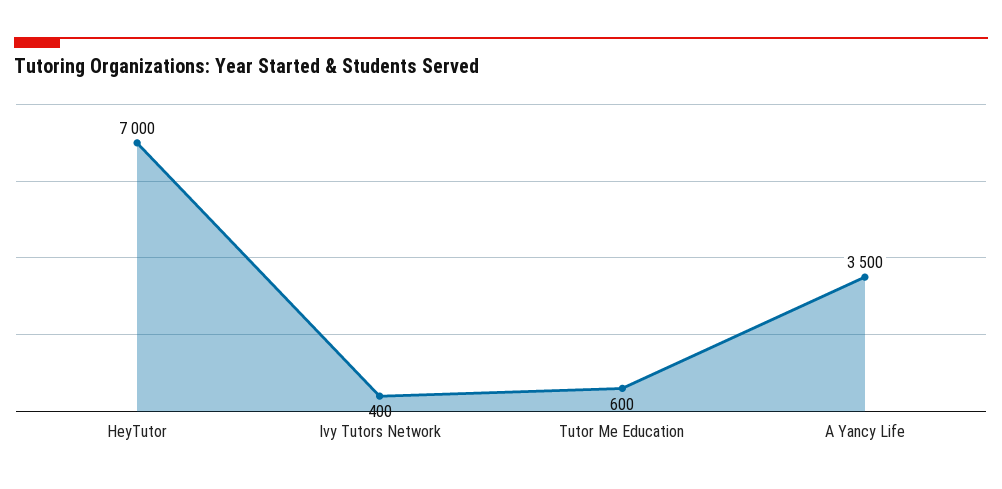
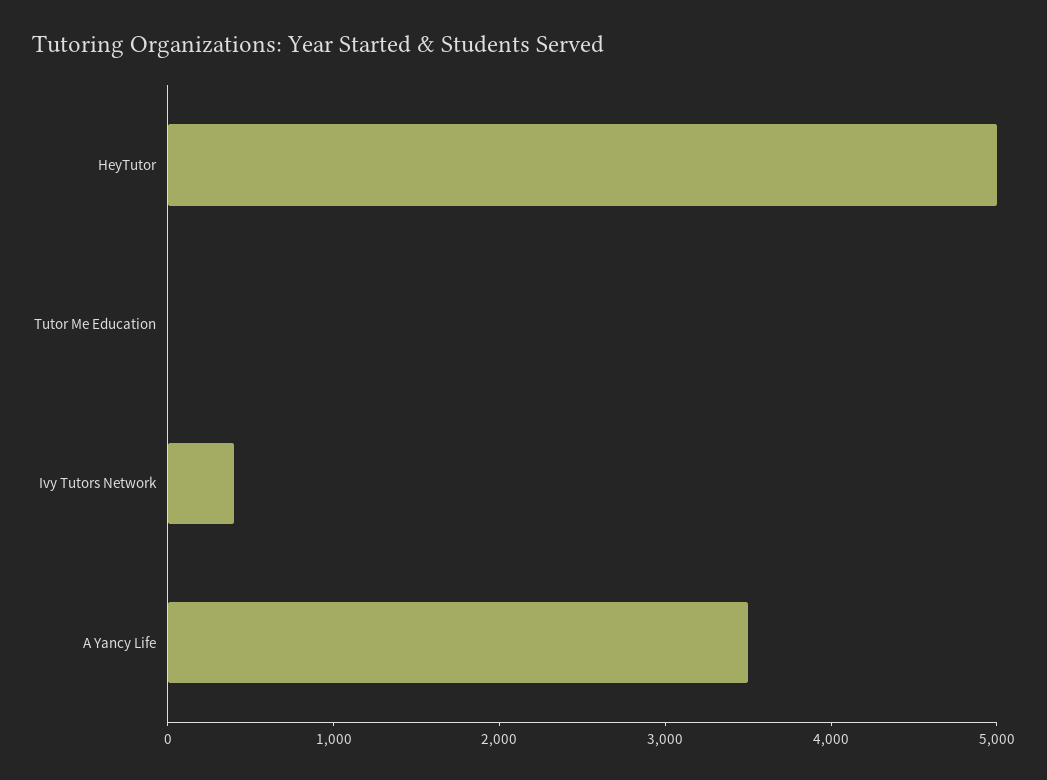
HeyTutor: 7000 -> 5000
Tutor Me Education: 600 -> 0

